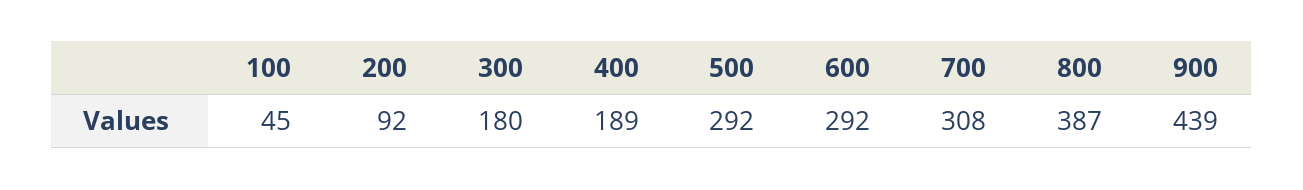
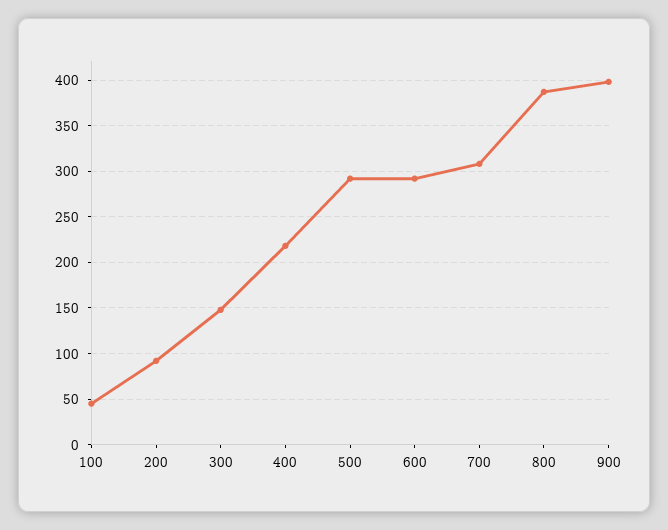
300: 180 -> 150
400: 189 -> 220
900: 439 -> 400

